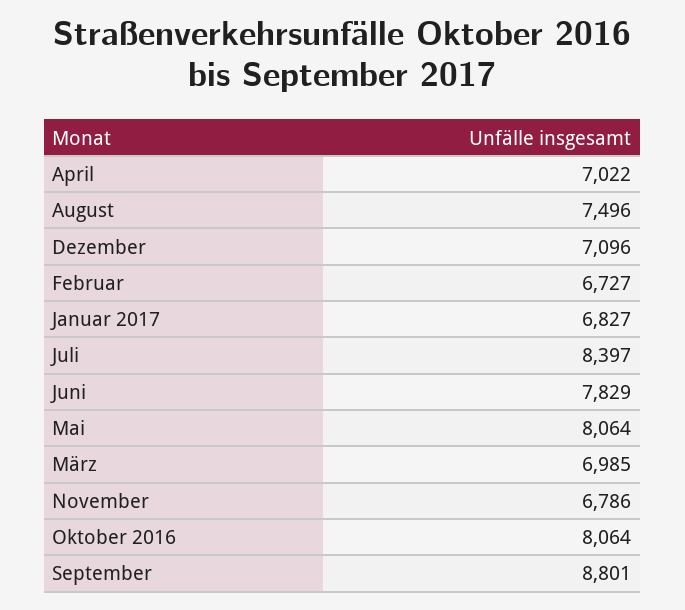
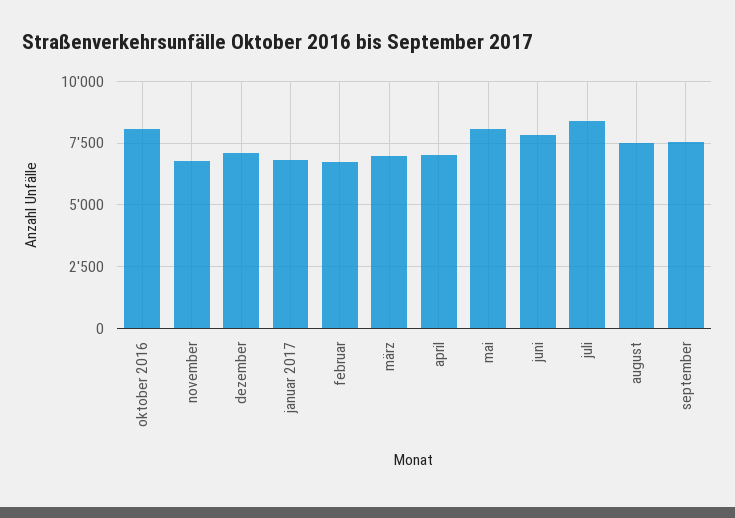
September: 8801 -> 7500

